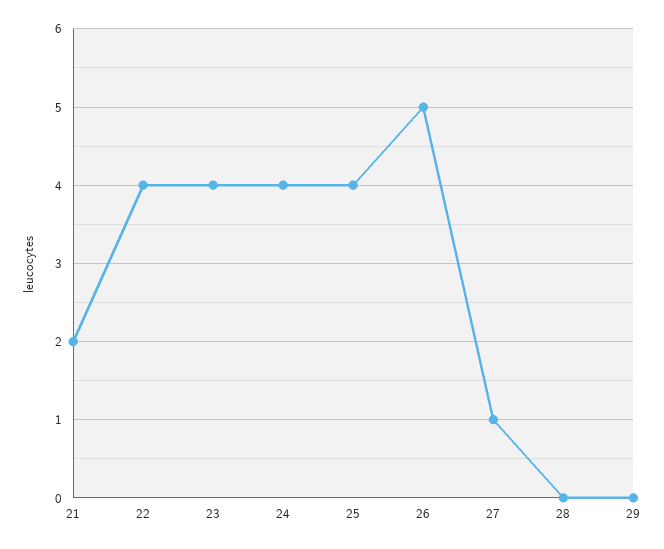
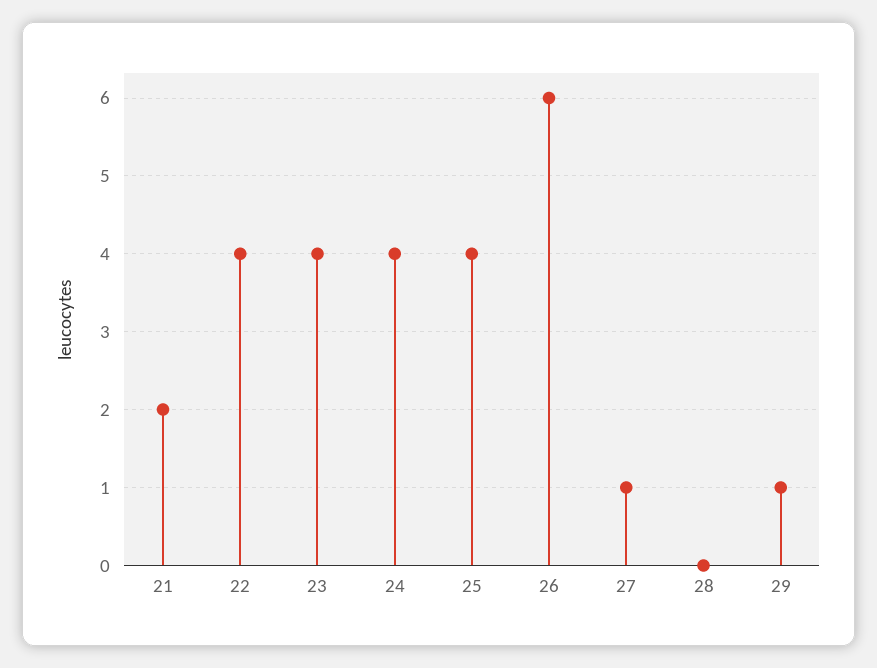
26: 5 -> 6
29: 0 -> 1

